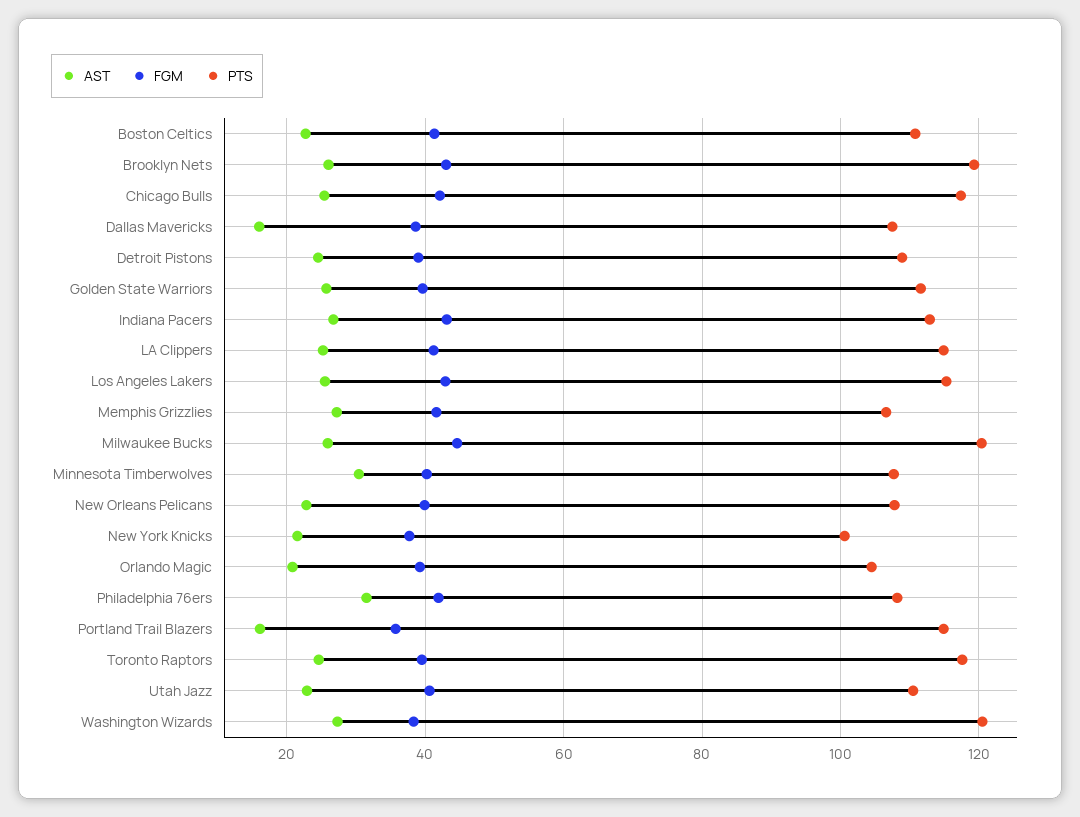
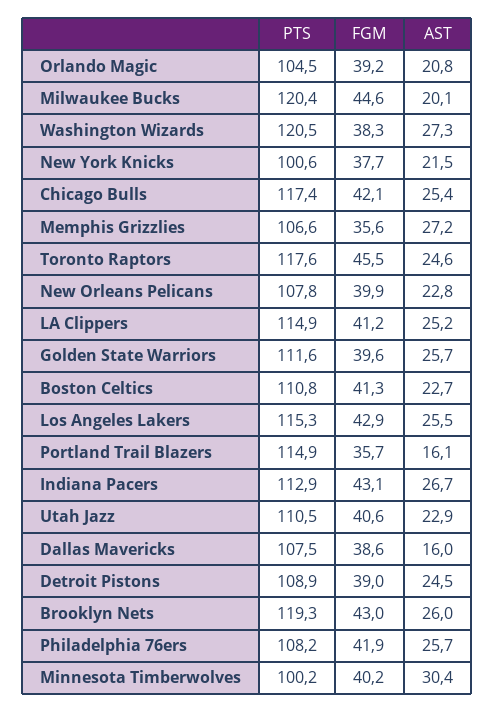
FGM, Memphis Grizzlies: 42 -> 35.6
AST, Milwaukee Bucks: 26 -> 20.1
PTS, Minnesota Timberwolves: 108 -> 100.2
AST, Philadelphia 76ers: 32 -> 25.7
FGM, Toronto Raptors: 40 -> 45.5

